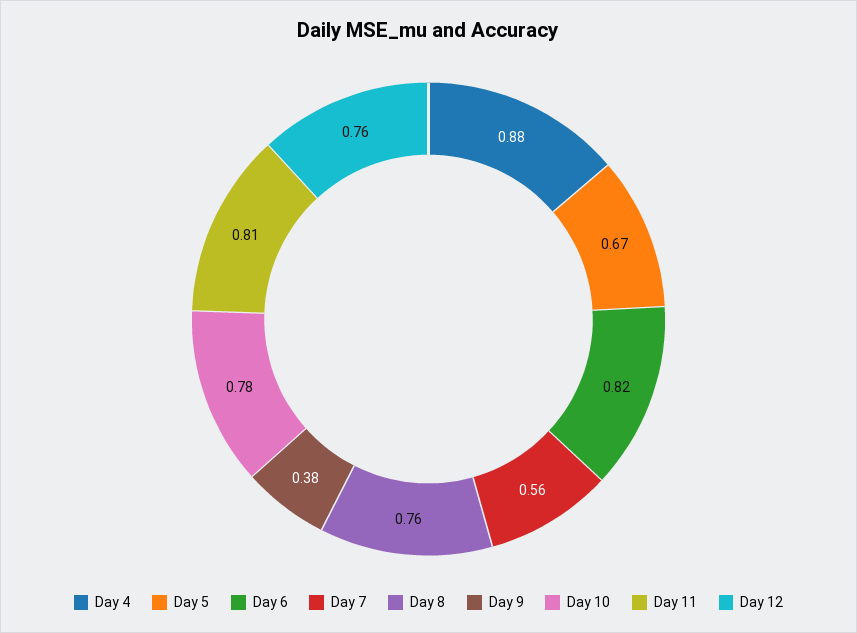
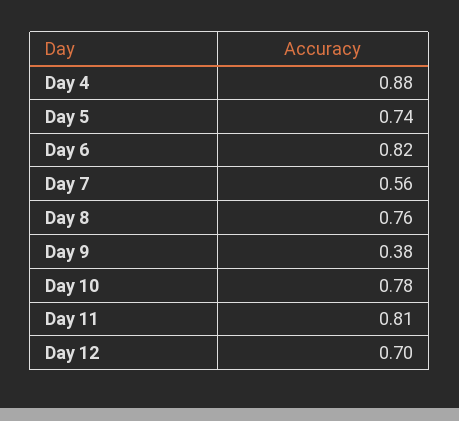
Day 5: 0.67 -> 0.74
Day 12: 0.76 -> 0.7

